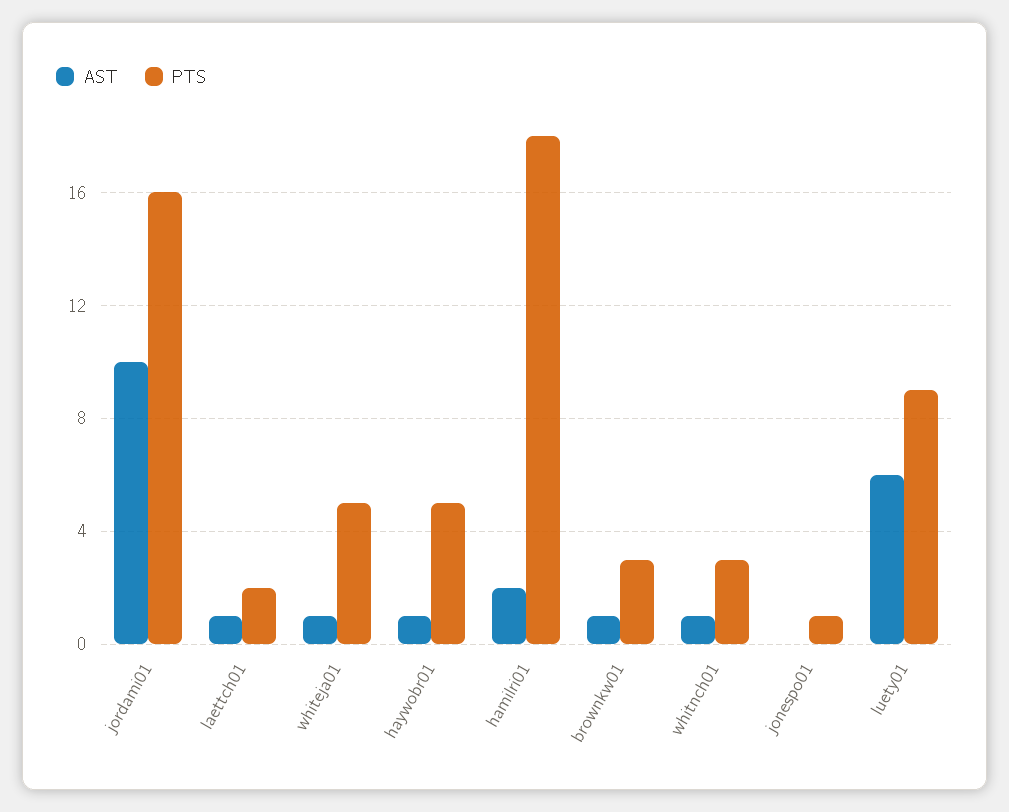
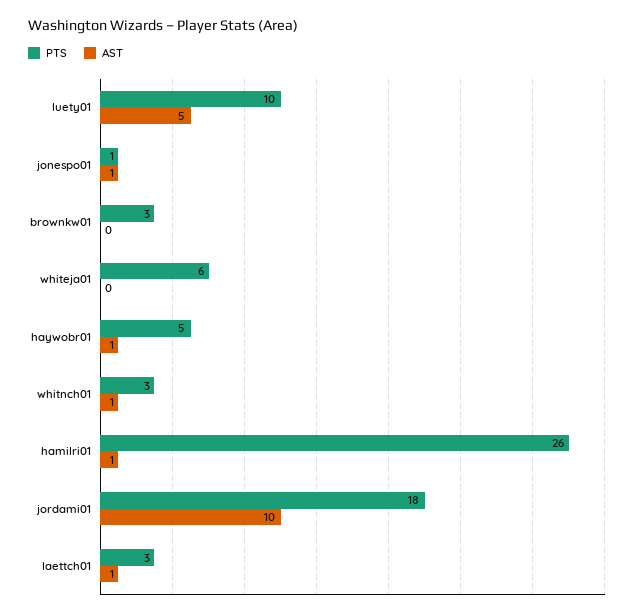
PTS, jordami01: 16 -> 18
PTS, laettch01: 2 -> 3
AST, whiteja01: 1 -> 0
PTS, whiteja01: 5 -> 6
AST, hamilri01: 2 -> 1
PTS, hamilri01: 18 -> 26
AST, brownkw01: 1 -> 0
AST, jonespo01: 0 -> 1
AST, luety01: 6 -> 5
PTS, luety01: 9 -> 10

